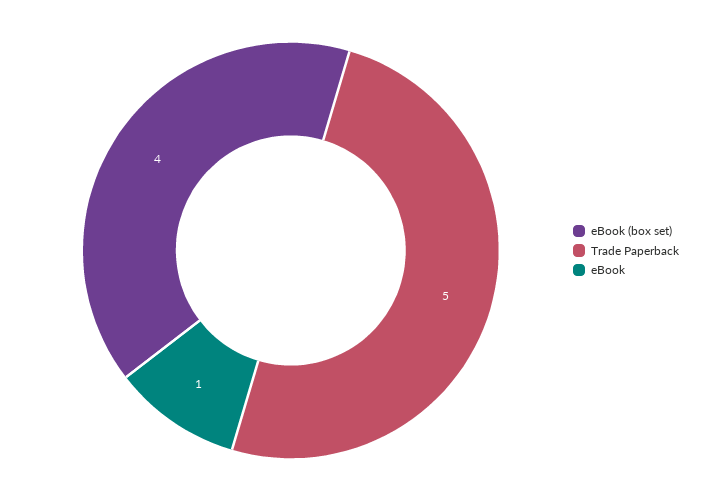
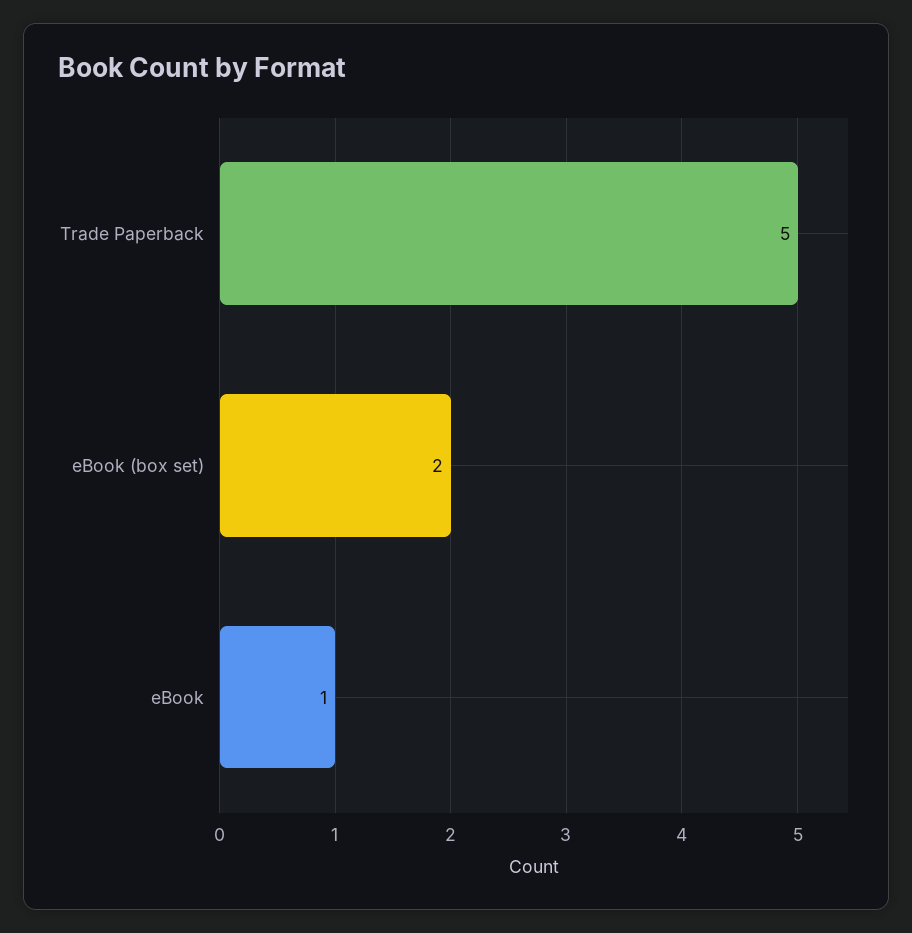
eBook (box set): 4 -> 2

